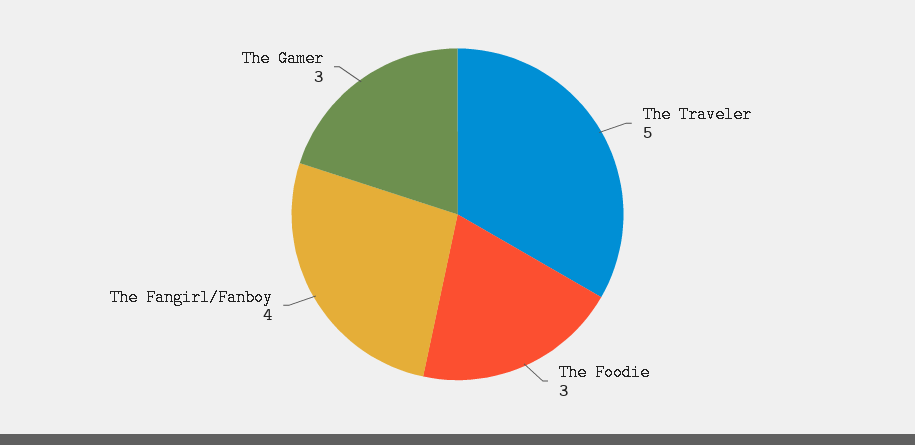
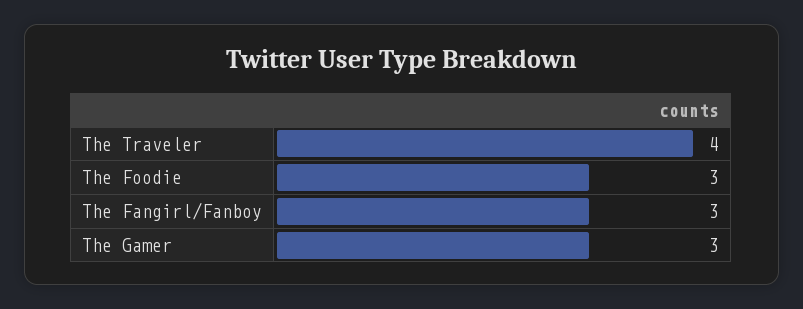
The Traveler: 5 -> 4
The Fangirl/Fanboy: 4 -> 3

